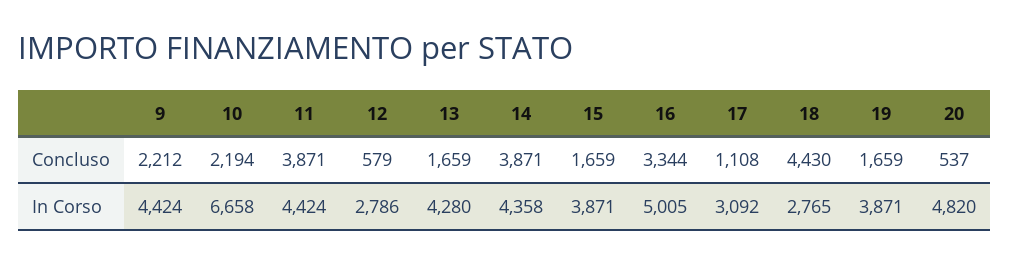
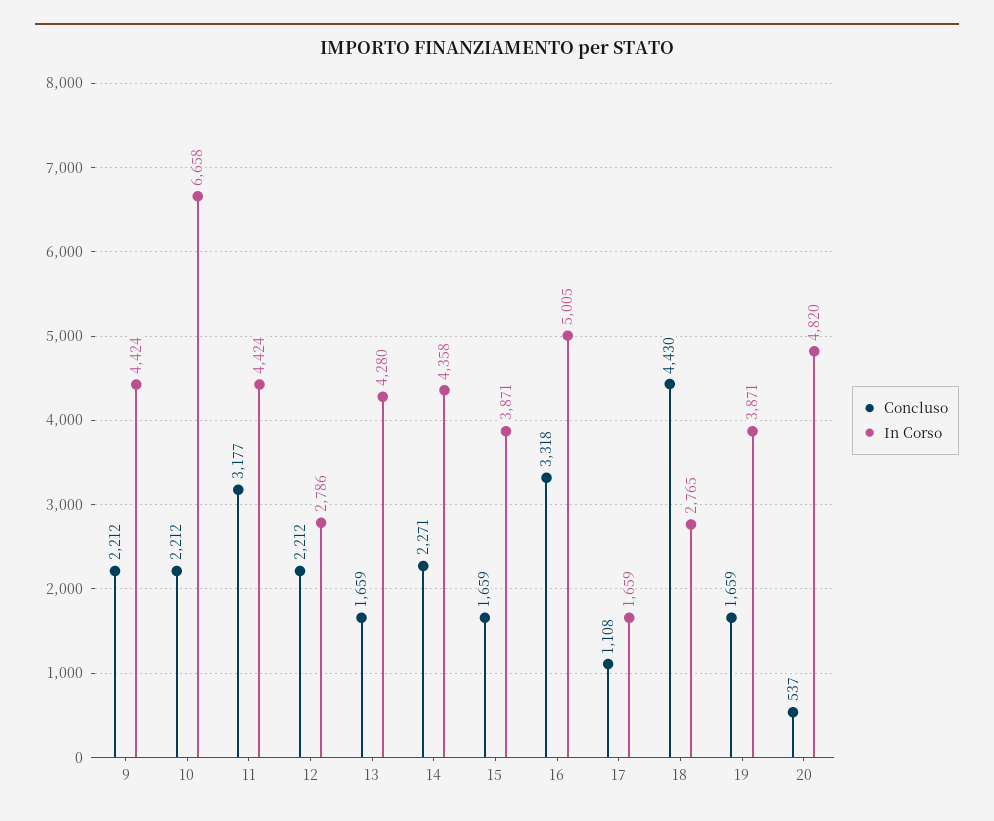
Concluso, 10: 2194 -> 2212
Concluso, 11: 3871 -> 3177
Concluso, 12: 579 -> 2212
Concluso, 14: 3871 -> 2271
Concluso, 16: 3344 -> 3318
In Corso, 17: 3092 -> 1659

